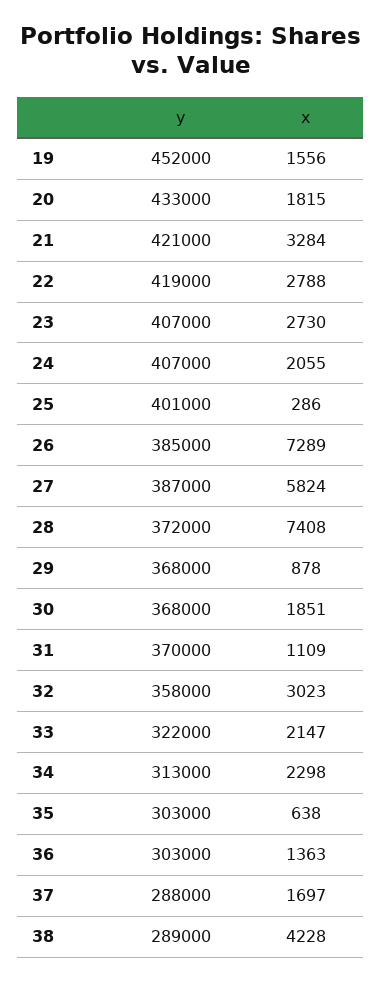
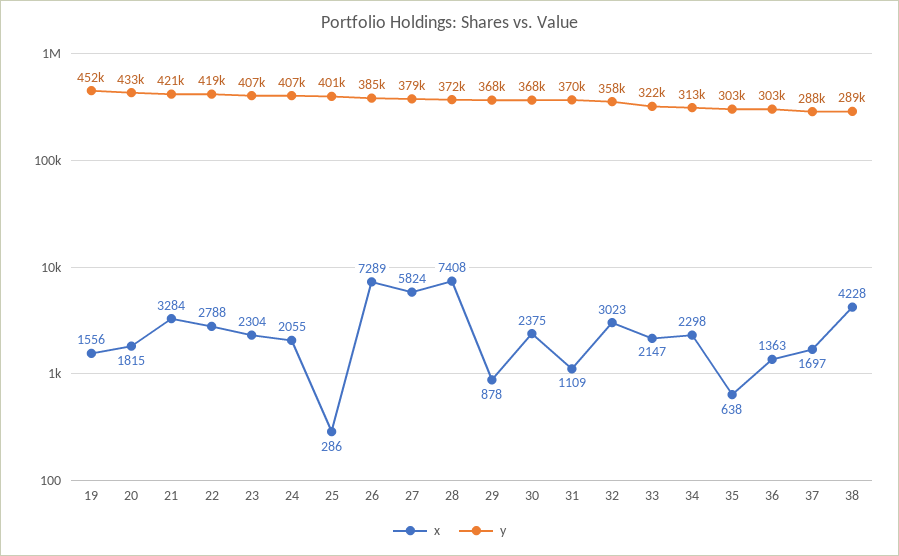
x, 23: 2730 -> 2304
y, 27: 387000 -> 379000
x, 30: 1851 -> 2375

